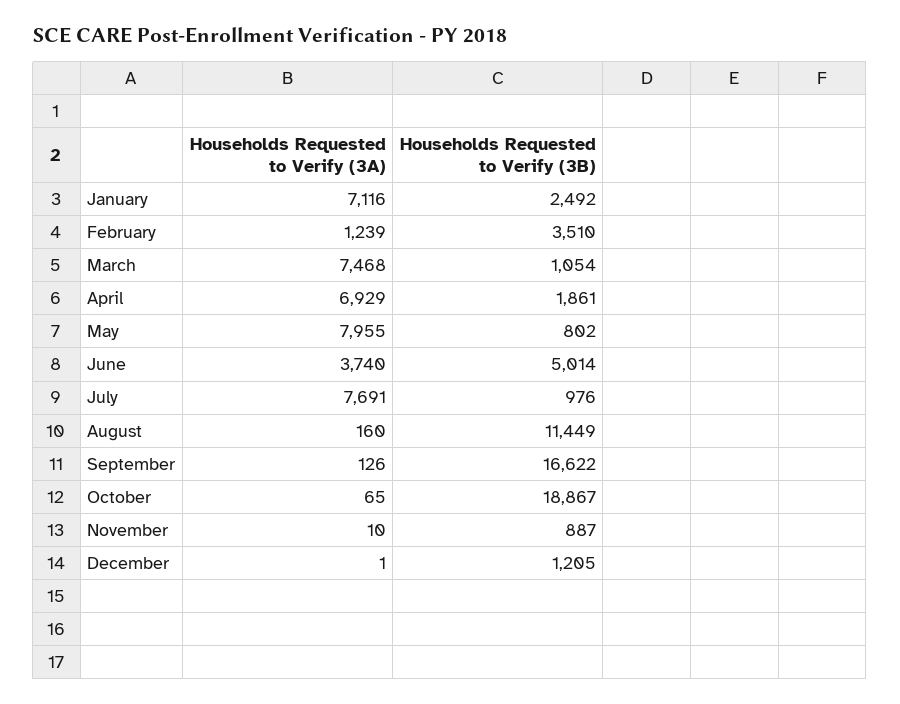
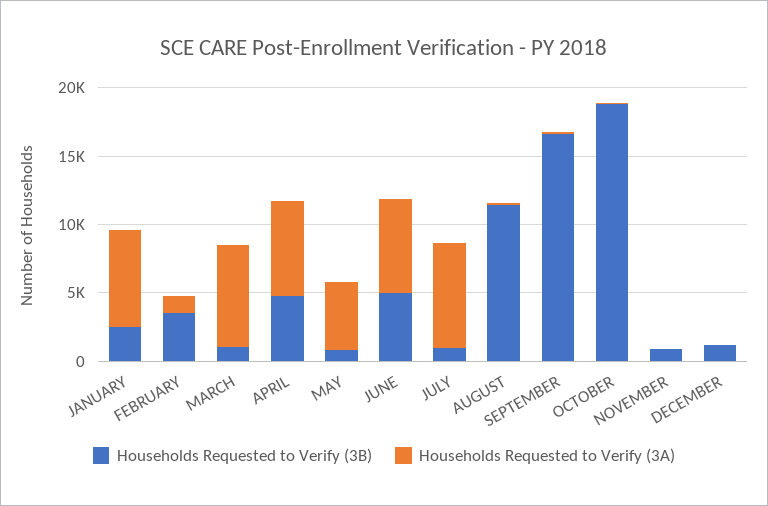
Households Requested to Verify (3B), April: 1861 -> 5000
Households Requested to Verify (3A), May: 7955 -> 5000
Households Requested to Verify (3A), June: 3740 -> 7000

